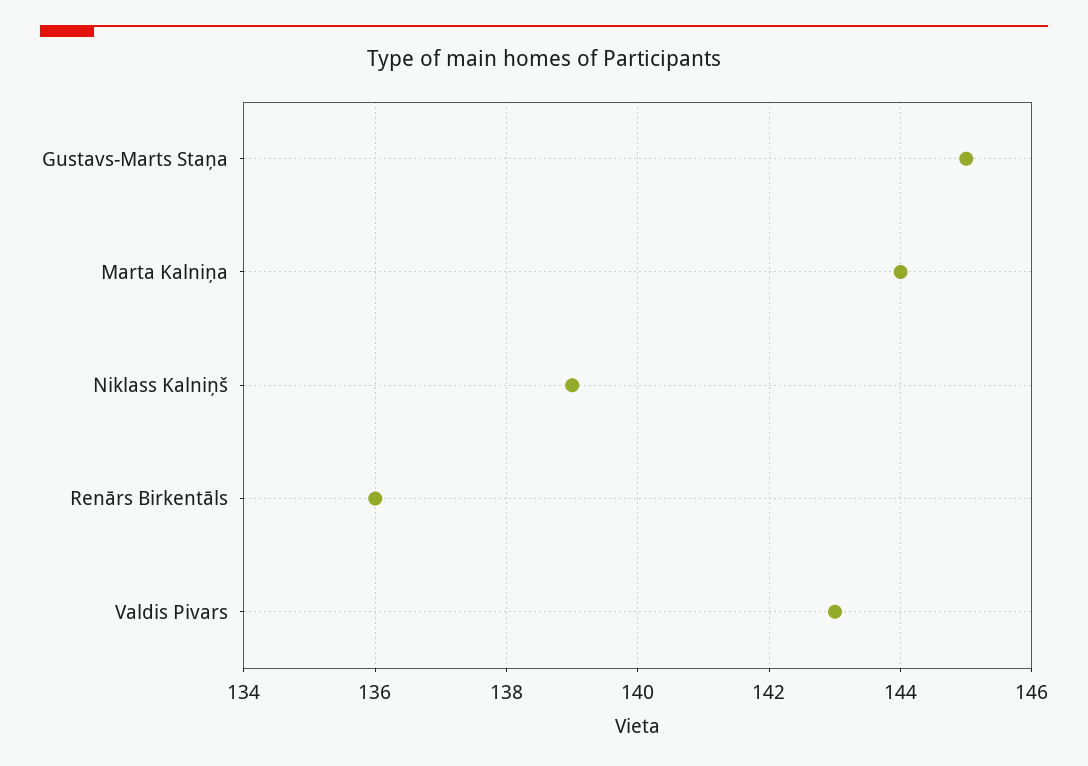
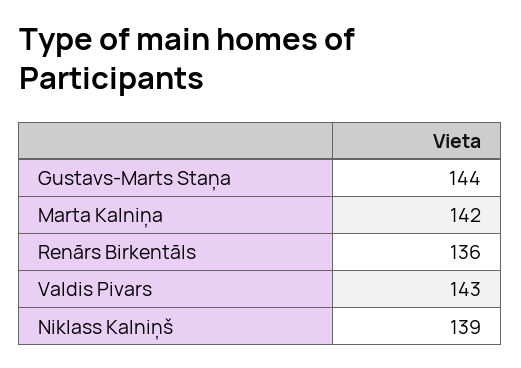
Gustavs-Marts Staņa: 145 -> 144
Marta Kalniņa: 144 -> 142

